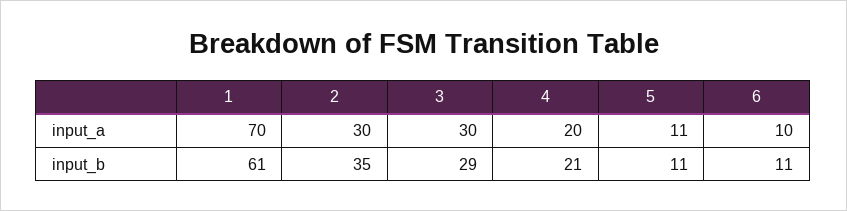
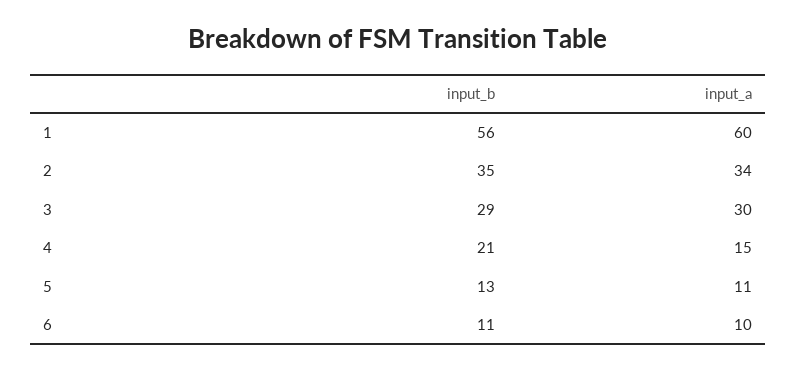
1, input_a: 70 -> 60
2, input_a: 30 -> 34
4, input_a: 20 -> 15
1, input_b: 61 -> 56
5, input_b: 11 -> 13

